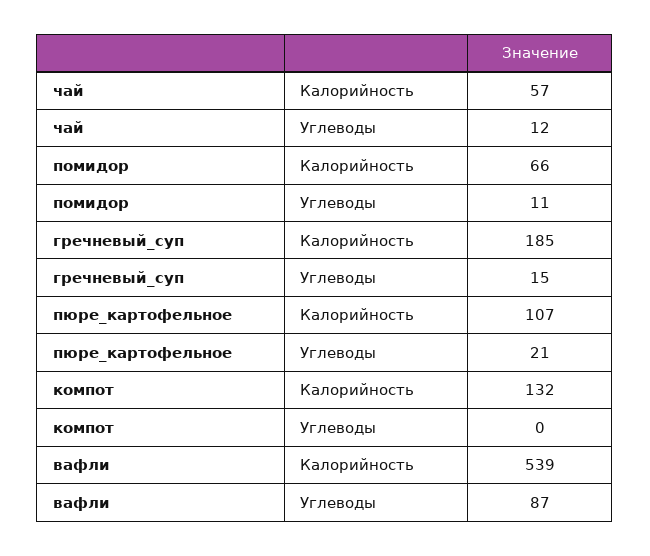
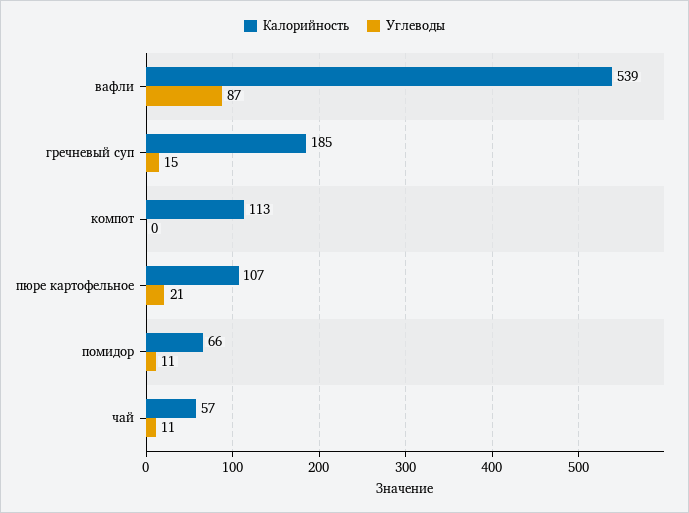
Углеводы, чай: 12 -> 11
Калорийность, компот: 132 -> 113

